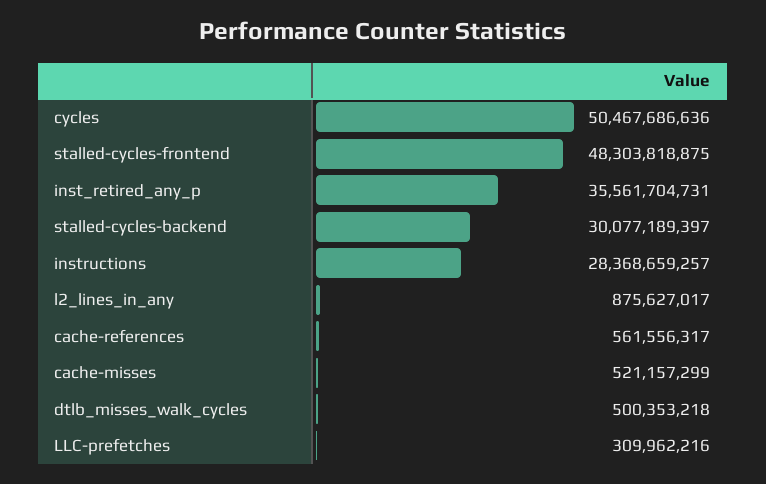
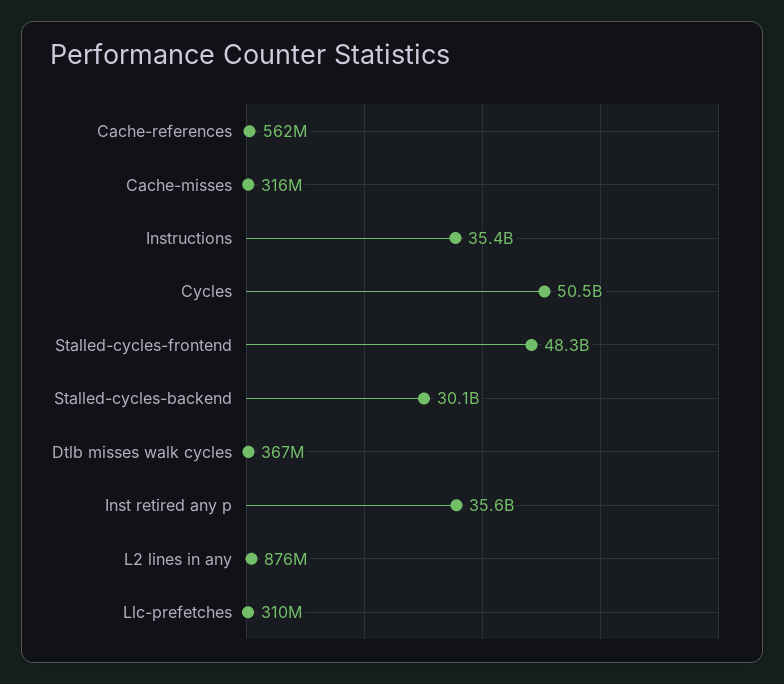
instructions: 28368659257 -> 35400000000
cache-misses: 521157299 -> 316000000
dtlb_misses_walk_cycles: 500353218 -> 367000000

